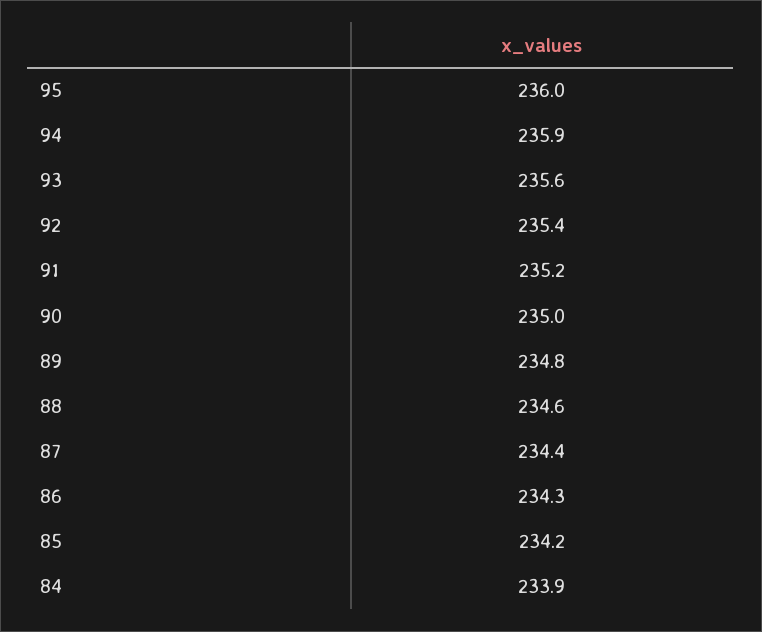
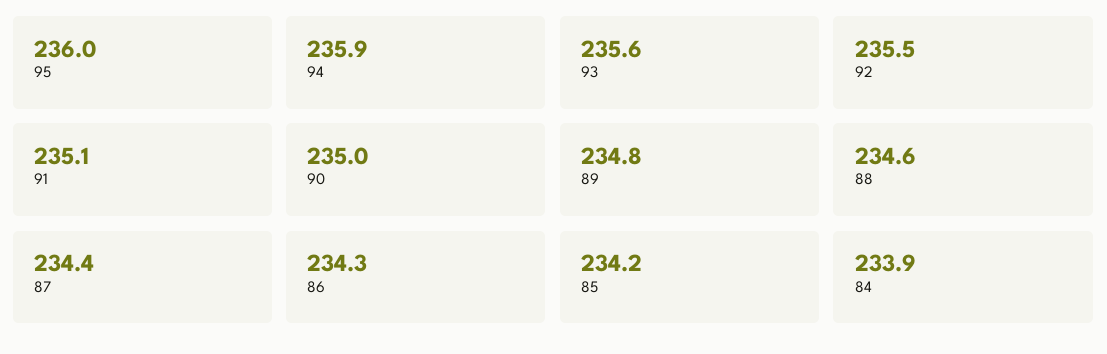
92: 235.4 -> 235.5
91: 235.2 -> 235.1

